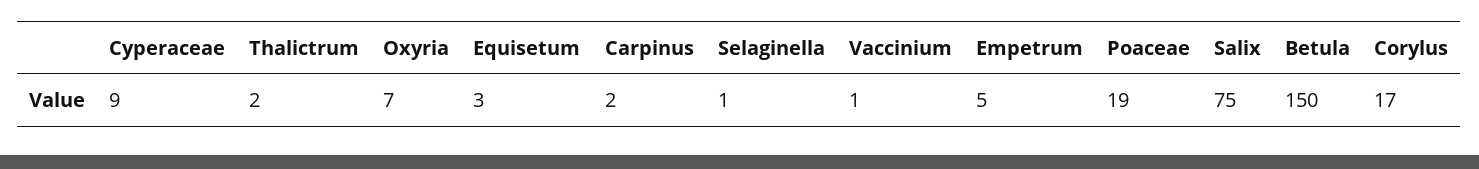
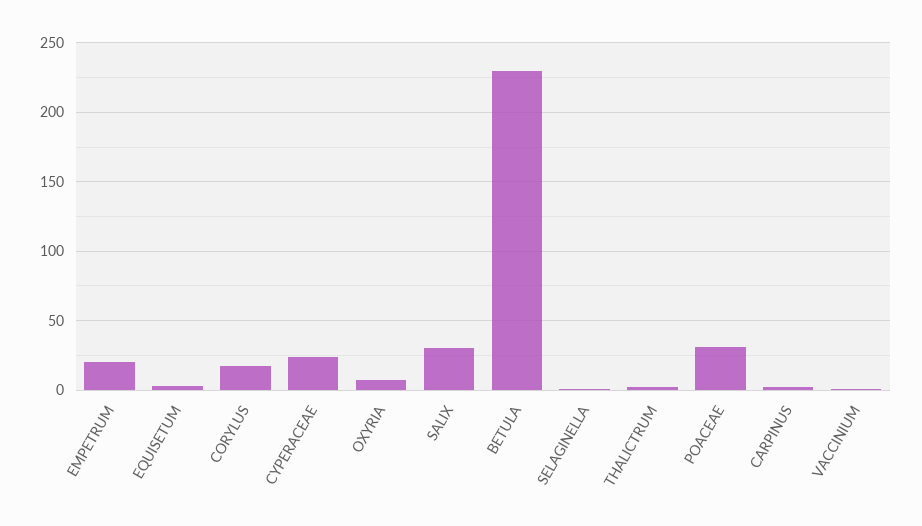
Cyperaceae: 9 -> 25
Empetrum: 5 -> 20
Poaceae: 19 -> 30
Salix: 75 -> 30
Betula: 150 -> 230

